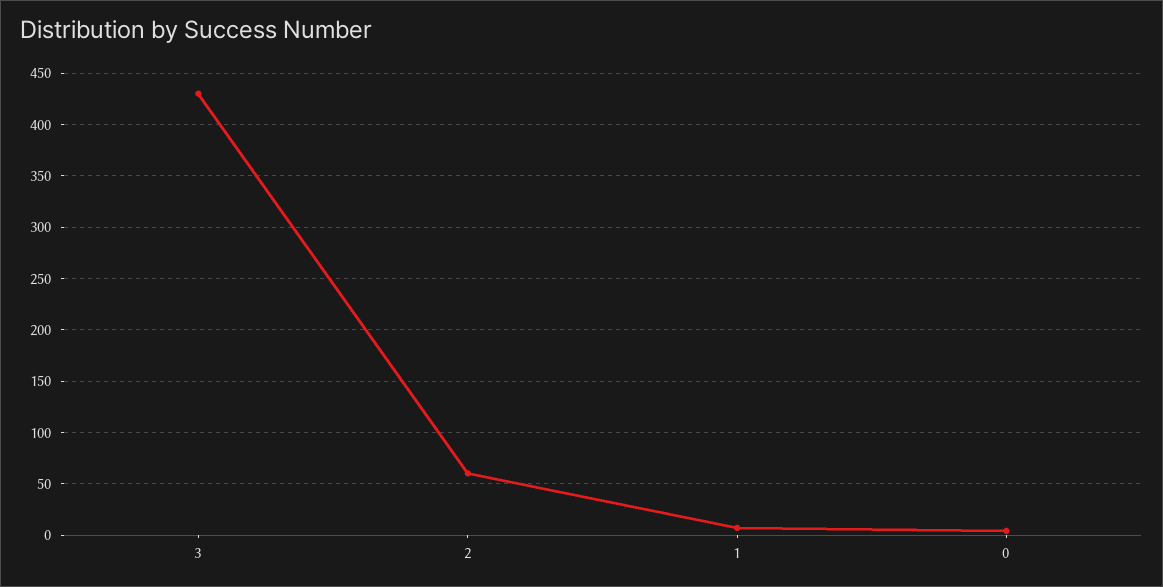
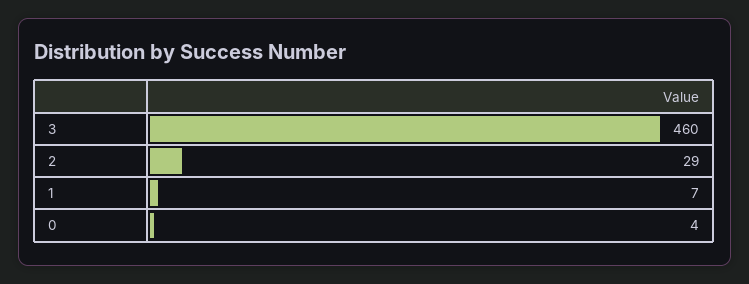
3: 430 -> 460
2: 60 -> 29

